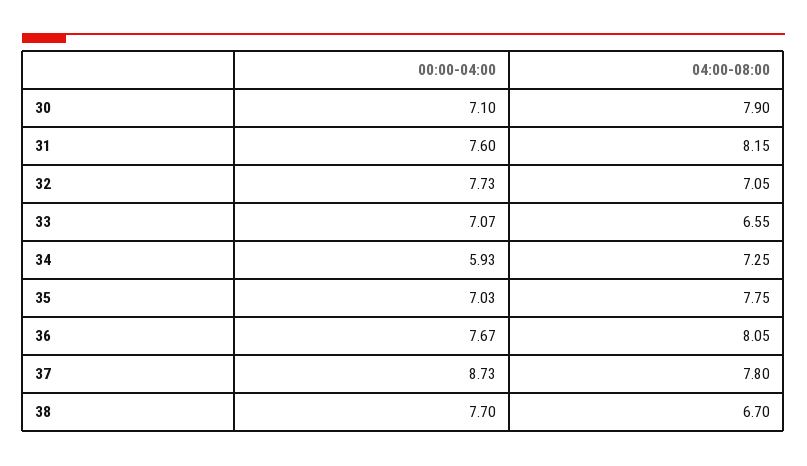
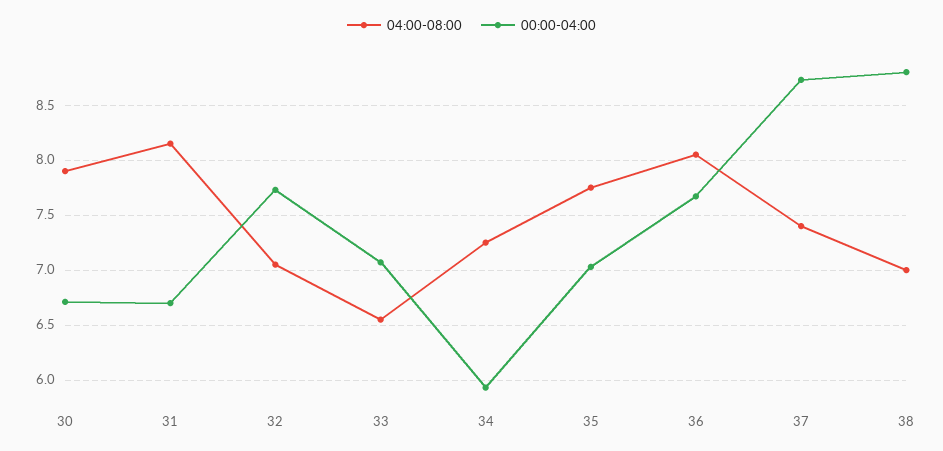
00:00-04:00, 30: 7.1 -> 6.7
00:00-04:00, 31: 7.6 -> 6.7
04:00-08:00, 37: 7.8 -> 7.4
00:00-04:00, 38: 7.7 -> 8.8
04:00-08:00, 38: 6.7 -> 7

